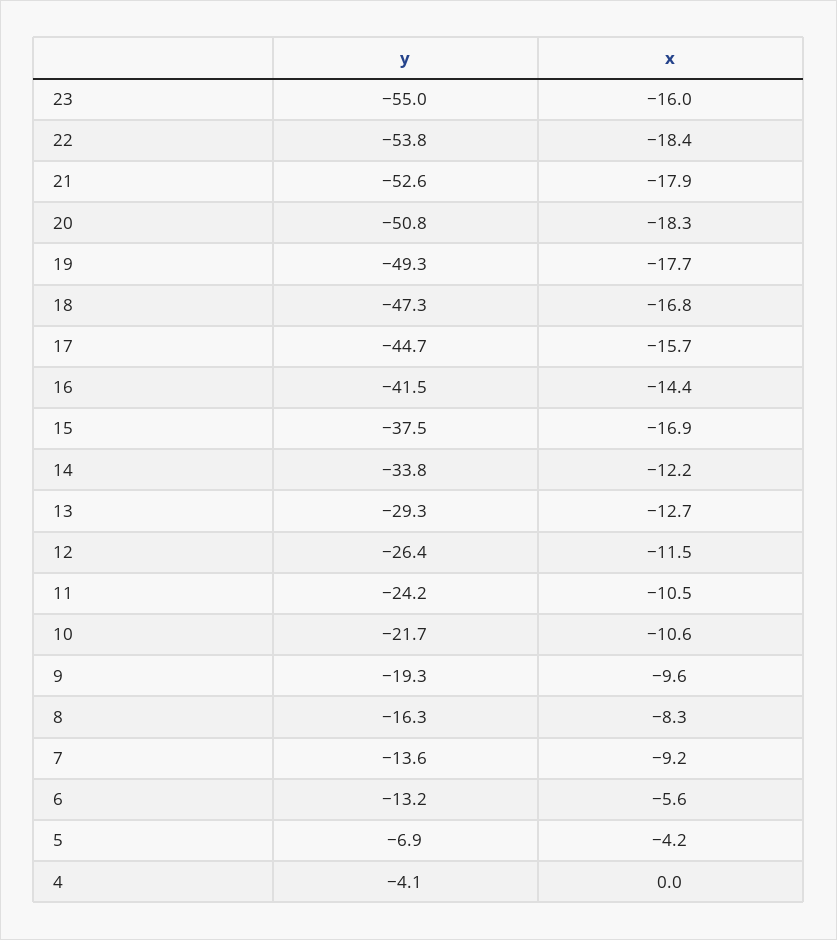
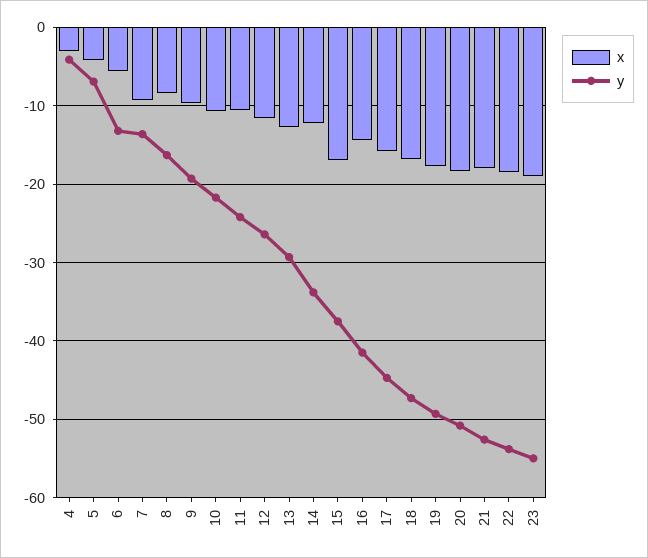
x, 23: -16 -> -19
x, 4: 0 -> -3

